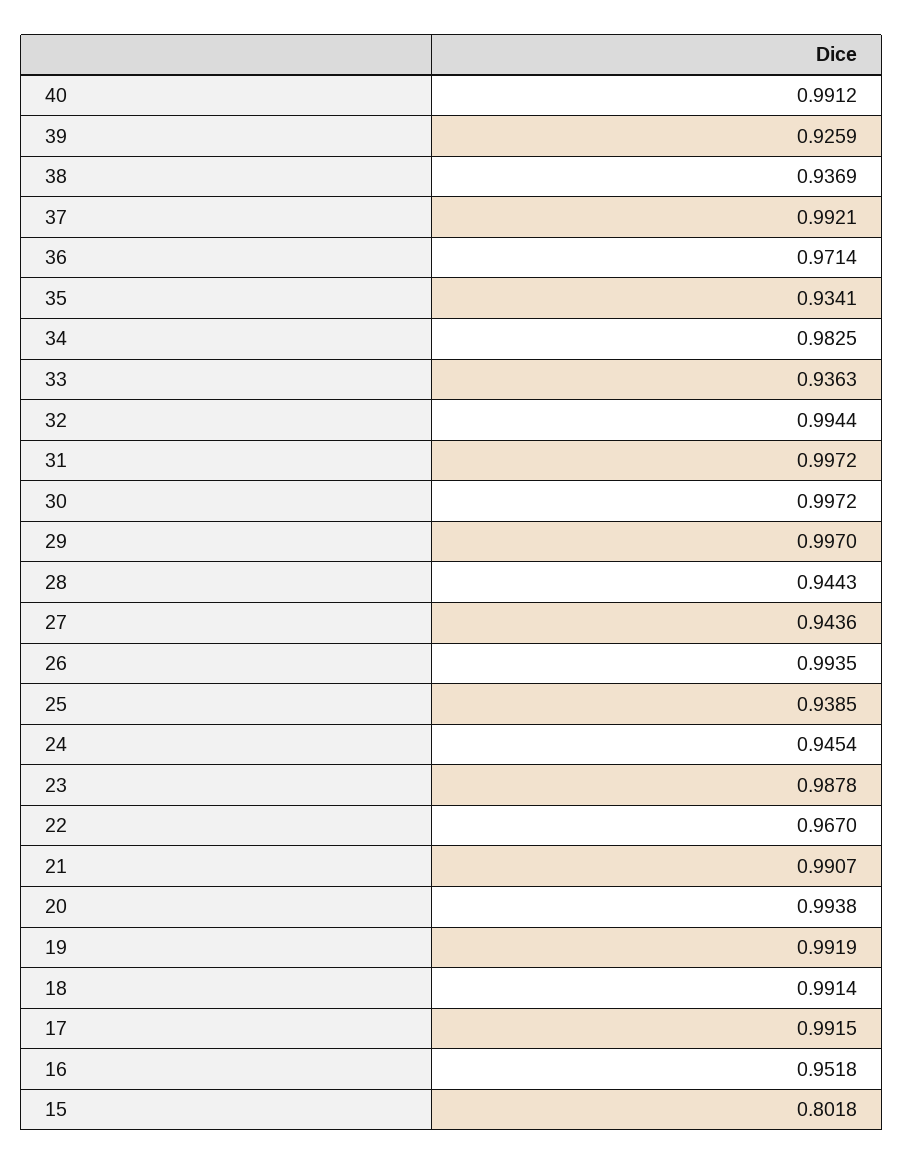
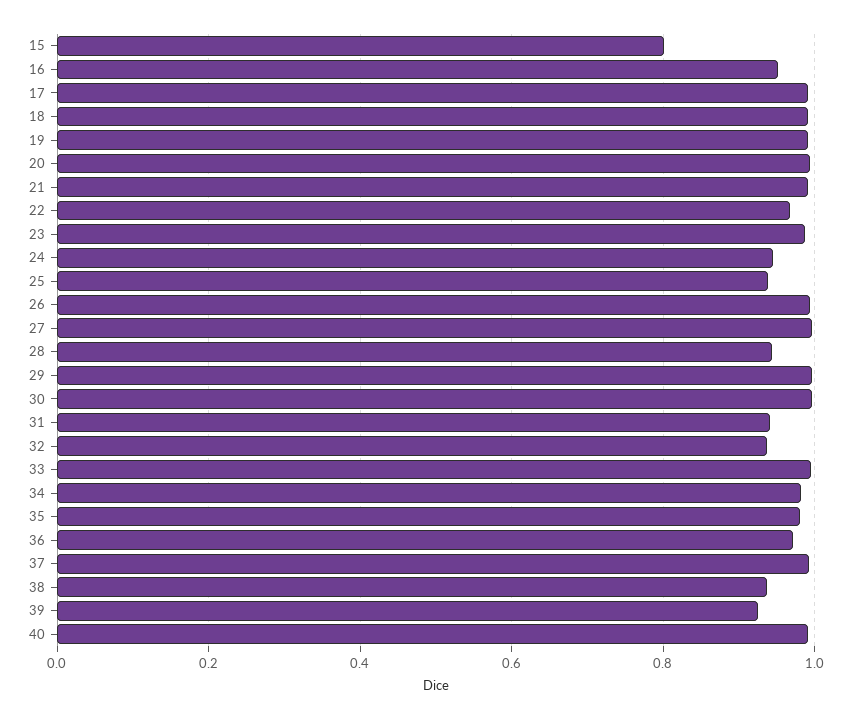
35: 0.9341 -> 0.98
33: 0.9363 -> 1
32: 0.9944 -> 0.94
31: 0.9972 -> 0.94
27: 0.9436 -> 1

